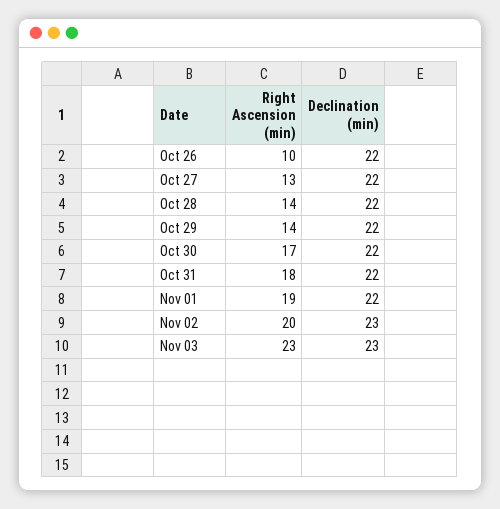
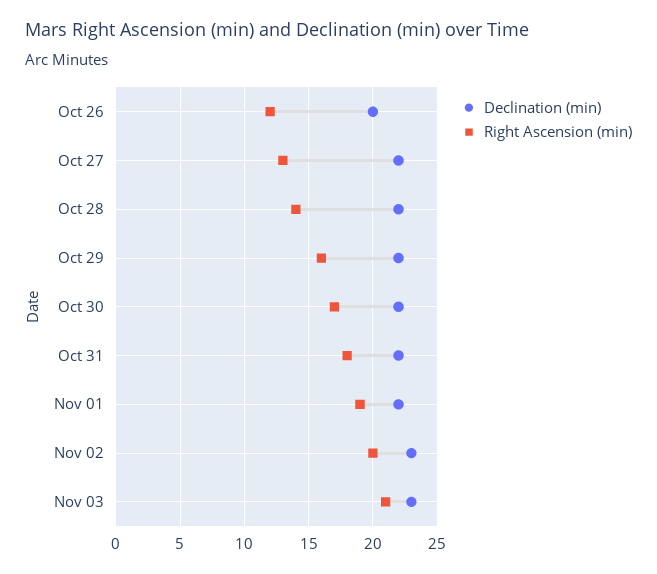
Right Ascension (min), Oct 26: 10 -> 12
Declination (min), Oct 26: 22 -> 20
Right Ascension (min), Oct 29: 14 -> 16
Right Ascension (min), Nov 03: 23 -> 21

